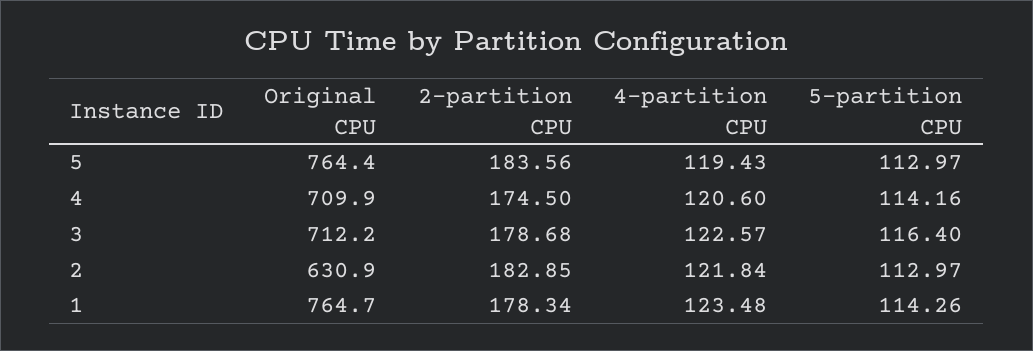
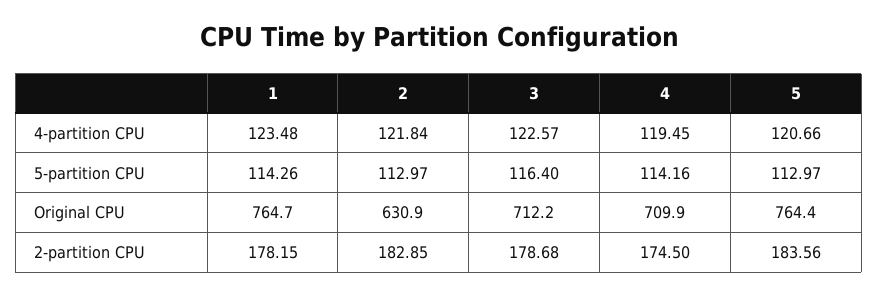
4-partition CPU, 5: 119.43 -> 120.66
4-partition CPU, 4: 120.6 -> 119.45
2-partition CPU, 1: 178.34 -> 178.15

